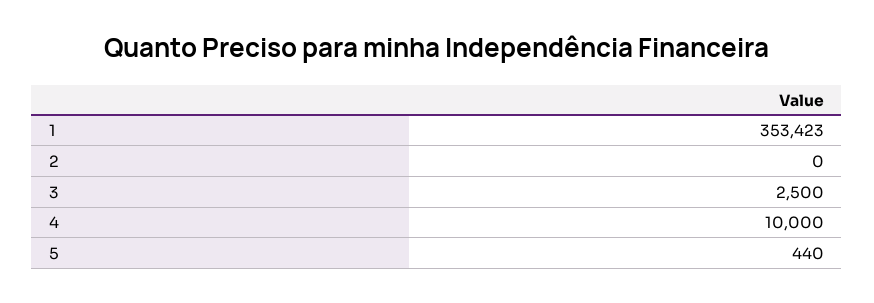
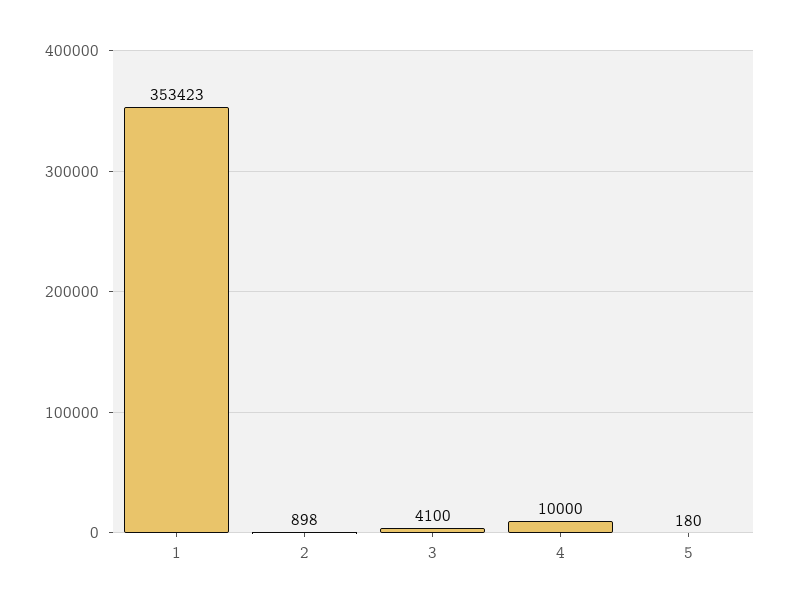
2: 0 -> 898
3: 2500 -> 4100
5: 440 -> 180

